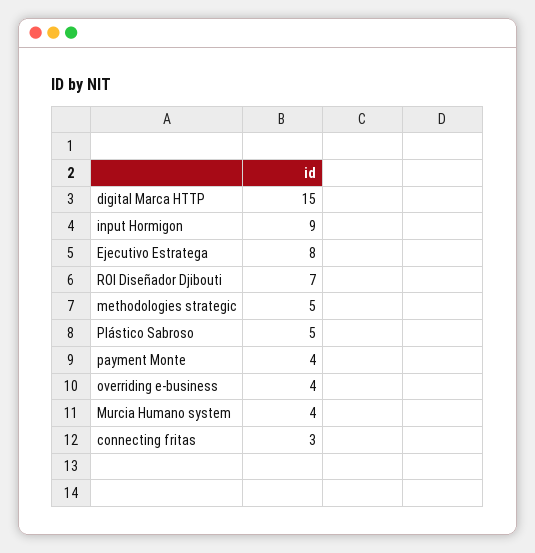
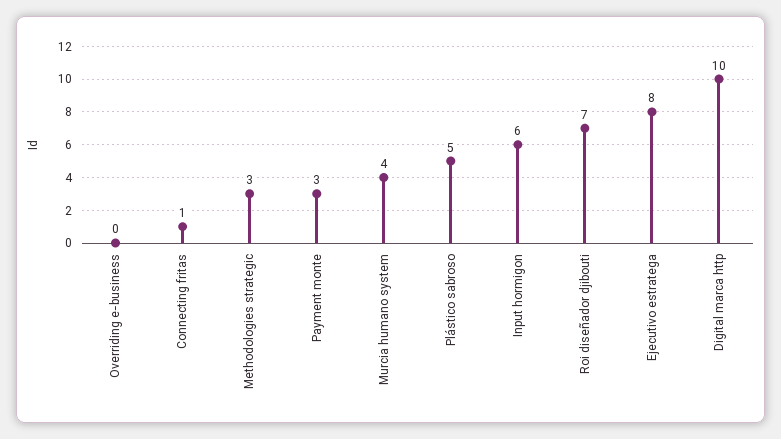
digital Marca HTTP: 15 -> 10
input Hormigon: 9 -> 6
methodologies strategic: 5 -> 3
payment Monte: 4 -> 3
overriding e-business: 4 -> 0
connecting fritas: 3 -> 1

